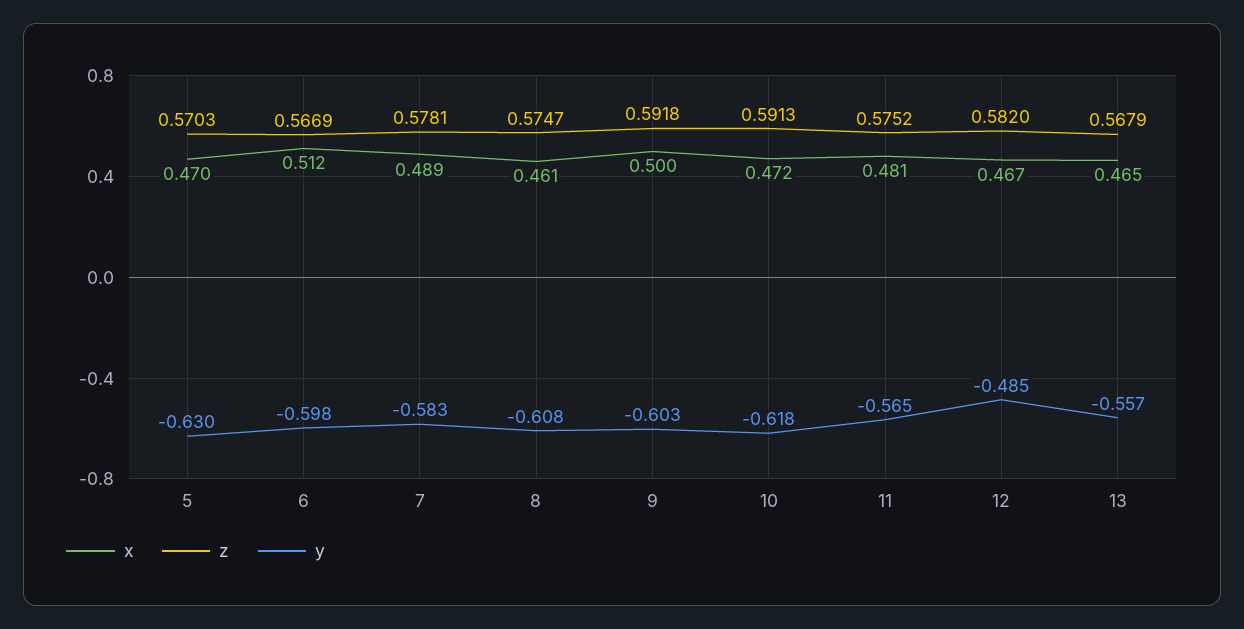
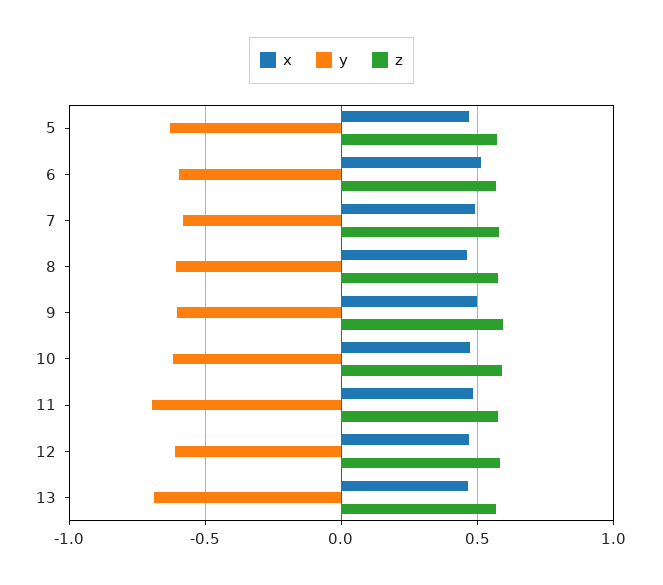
y, 11: -0.565 -> -0.7
y, 12: -0.485 -> -0.6
y, 13: -0.557 -> -0.7

